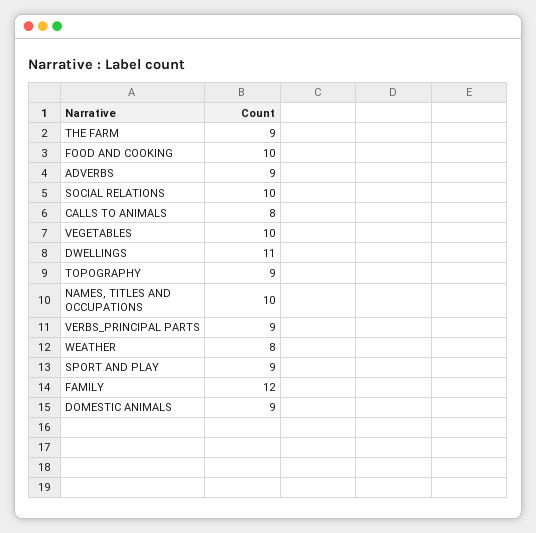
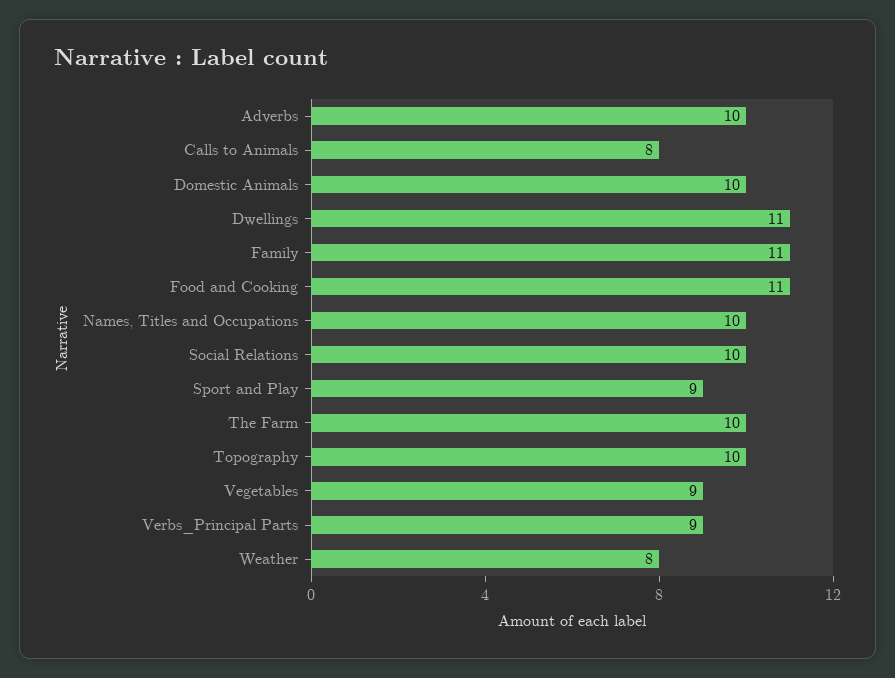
THE FARM: 9 -> 10
FOOD AND COOKING: 10 -> 11
ADVERBS: 9 -> 10
VEGETABLES: 10 -> 9
TOPOGRAPHY: 9 -> 10
FAMILY: 12 -> 11
DOMESTIC ANIMALS: 9 -> 10

